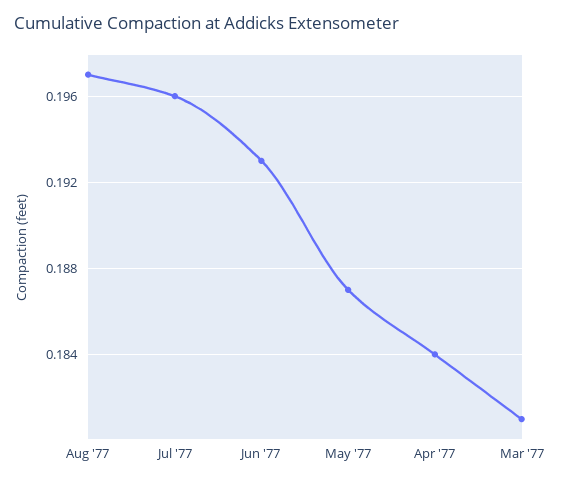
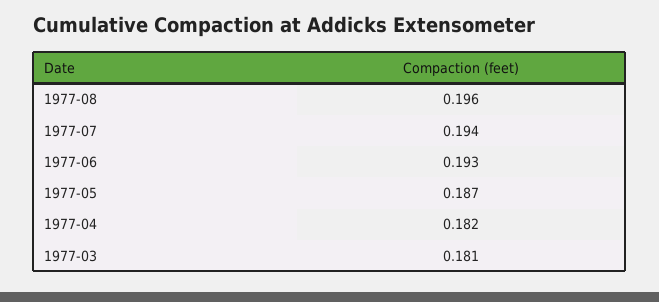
Aug '77: 0.197 -> 0.196
Jul '77: 0.196 -> 0.194
Apr '77: 0.184 -> 0.182

